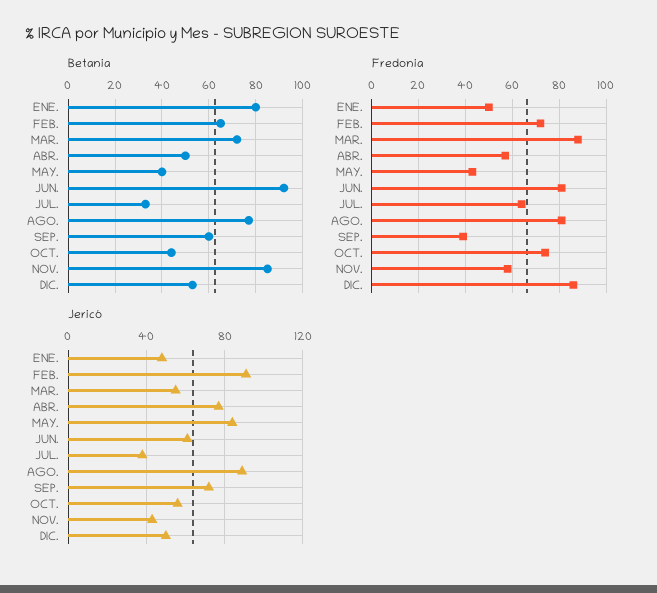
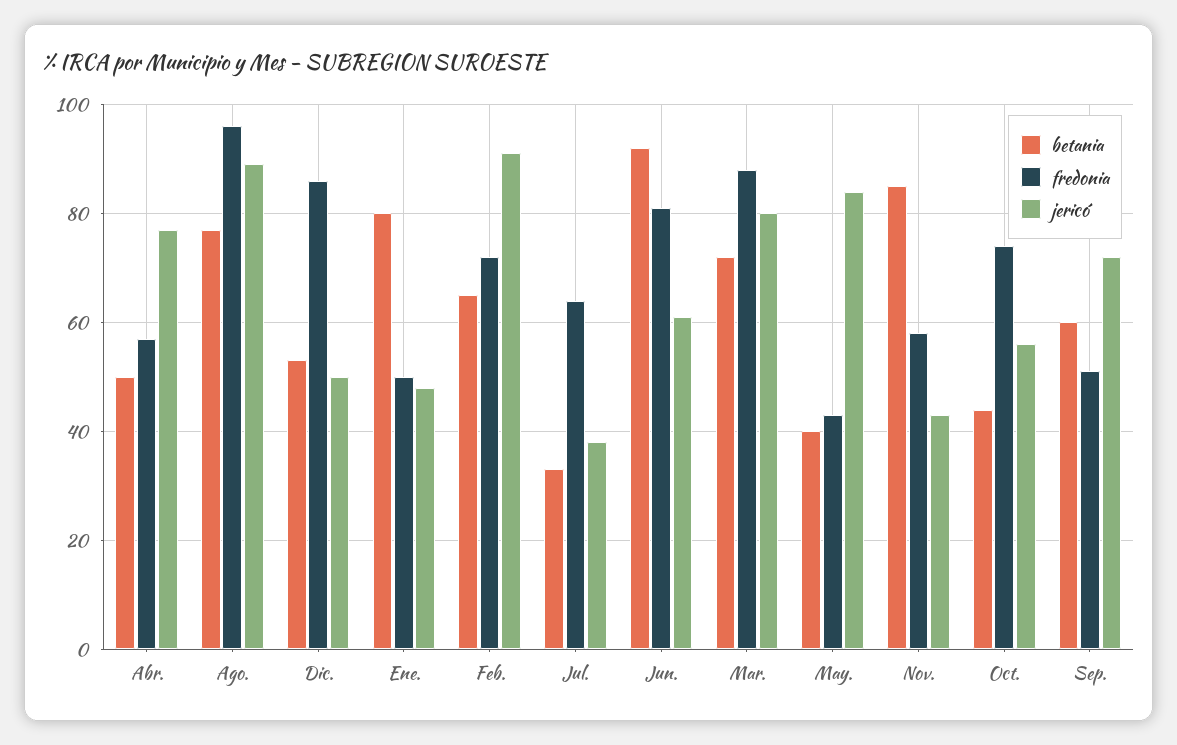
Fredonia, AGO.: 80 -> 95
Fredonia, SEP.: 40 -> 50
Jericó, MAR.: 55 -> 80

